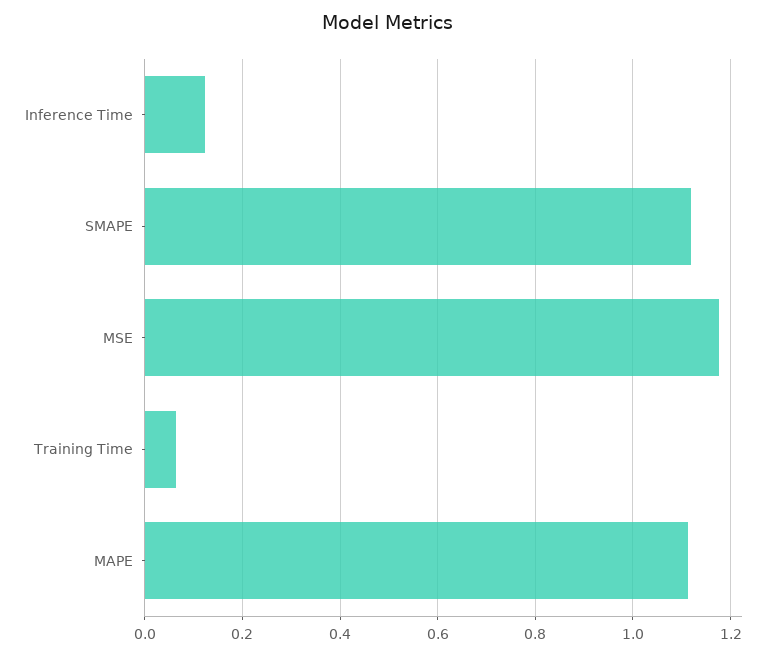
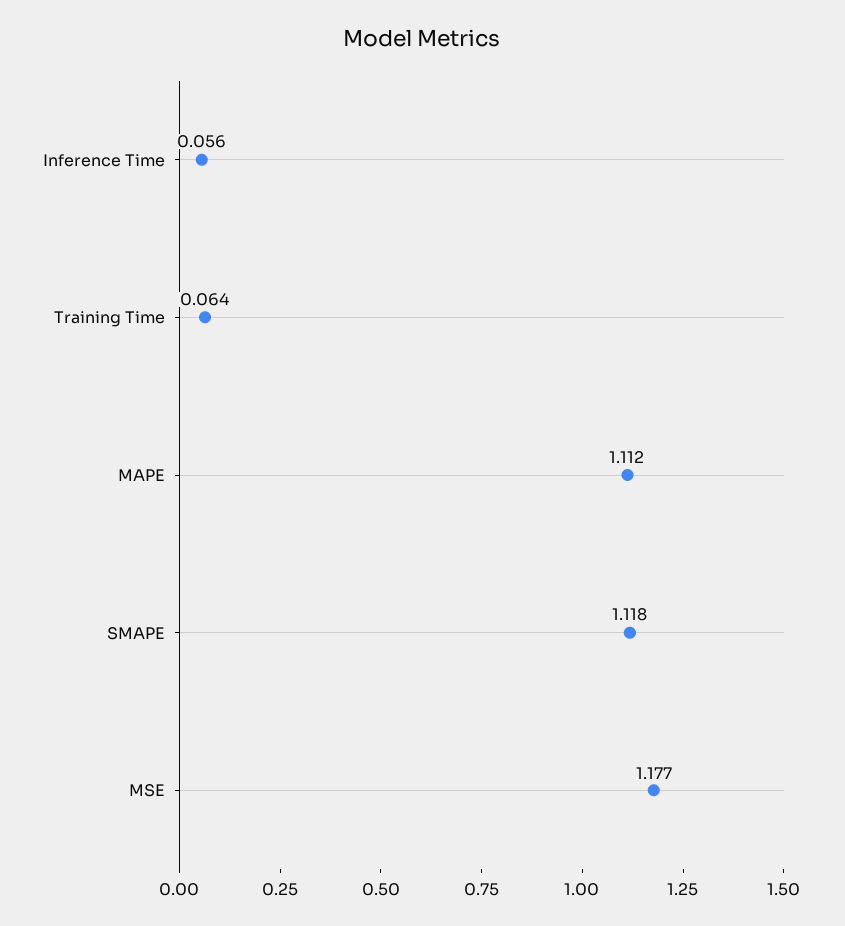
Inference Time: 0.12 -> 0.056

